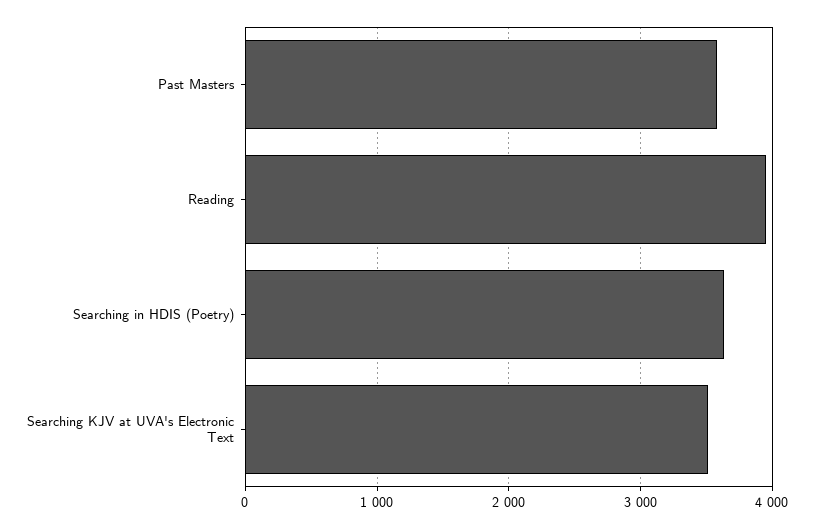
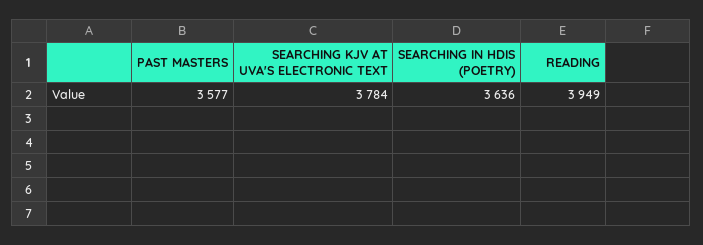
Searching KJV at UVA's Electronic Text: 3500 -> 3784

